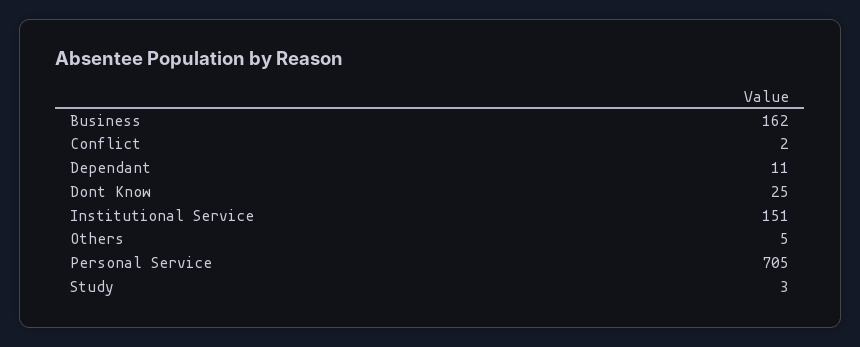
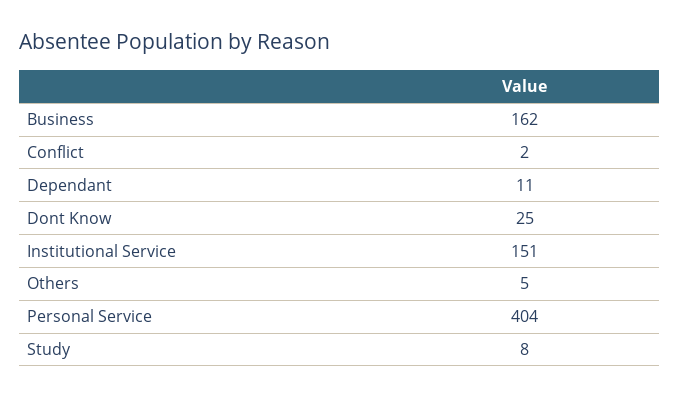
Personal Service: 705 -> 404
Study: 3 -> 8

